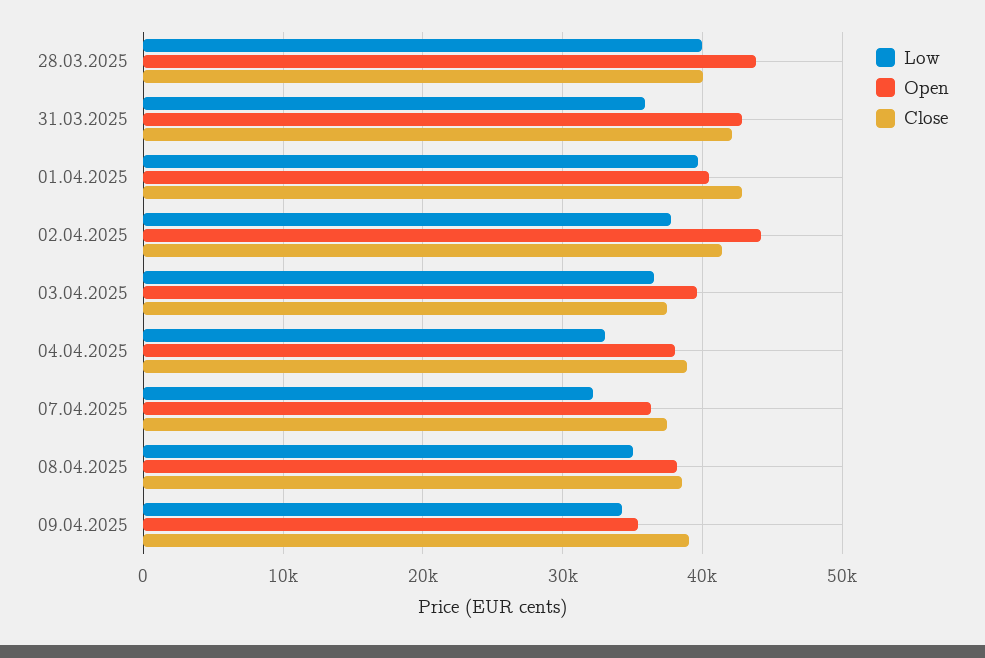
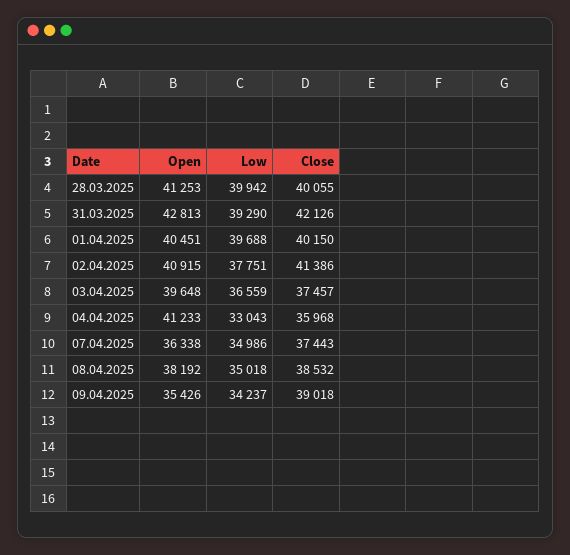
Open, 28.03.2025: 44000 -> 41253
Low, 31.03.2025: 36000 -> 39290
Close, 01.04.2025: 43000 -> 40150
Open, 02.04.2025: 44000 -> 40915
Open, 04.04.2025: 38000 -> 41233
Close, 04.04.2025: 39000 -> 35968
Low, 07.04.2025: 32000 -> 34986

